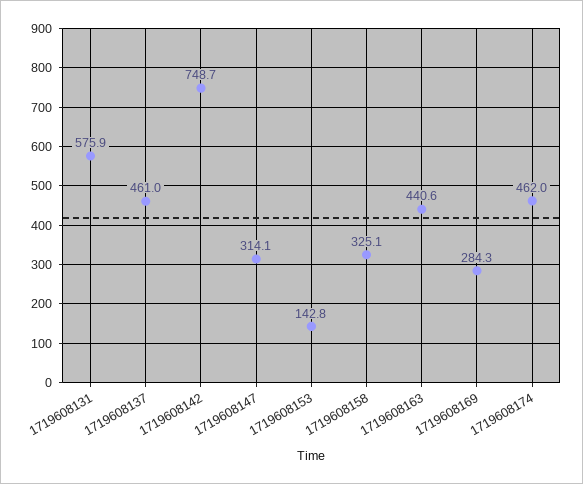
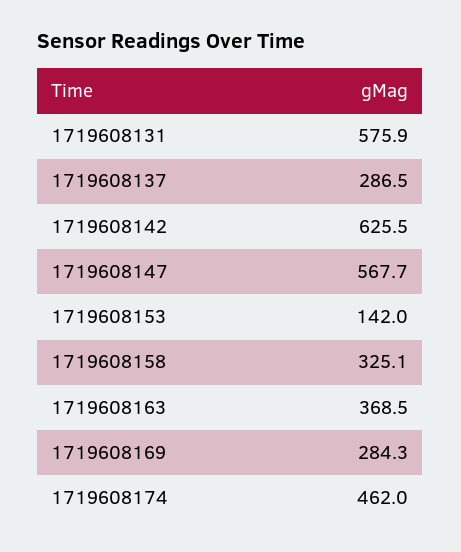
1719608137: 461 -> 286.5
1719608142: 748.7 -> 625.5
1719608147: 314.1 -> 567.7
1719608153: 142.8 -> 142
1719608163: 440.6 -> 368.5

